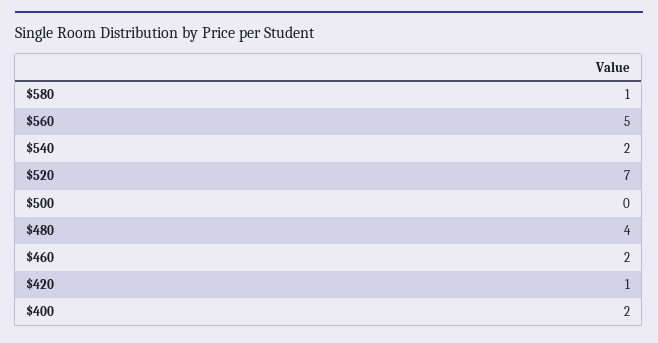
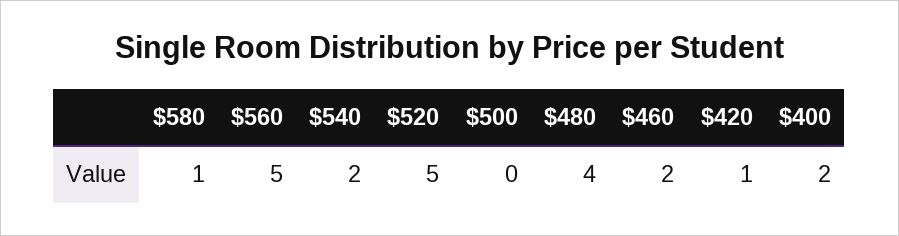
$520: 7 -> 5

